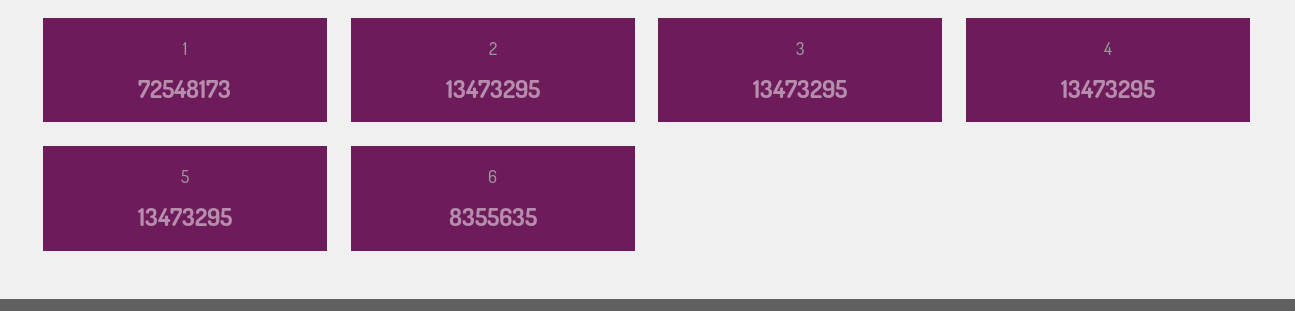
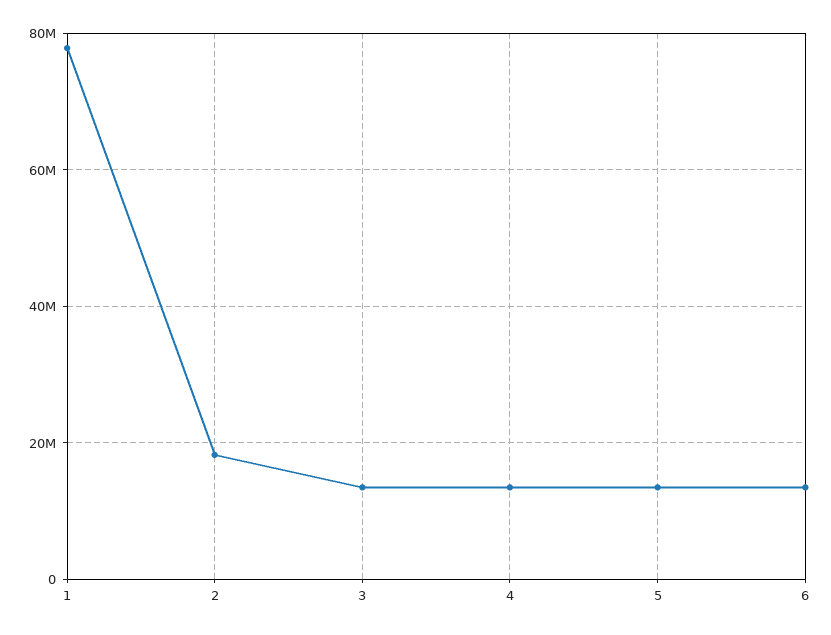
1: 72548173 -> 78000000
2: 13473295 -> 18000000
6: 8355635 -> 14000000

